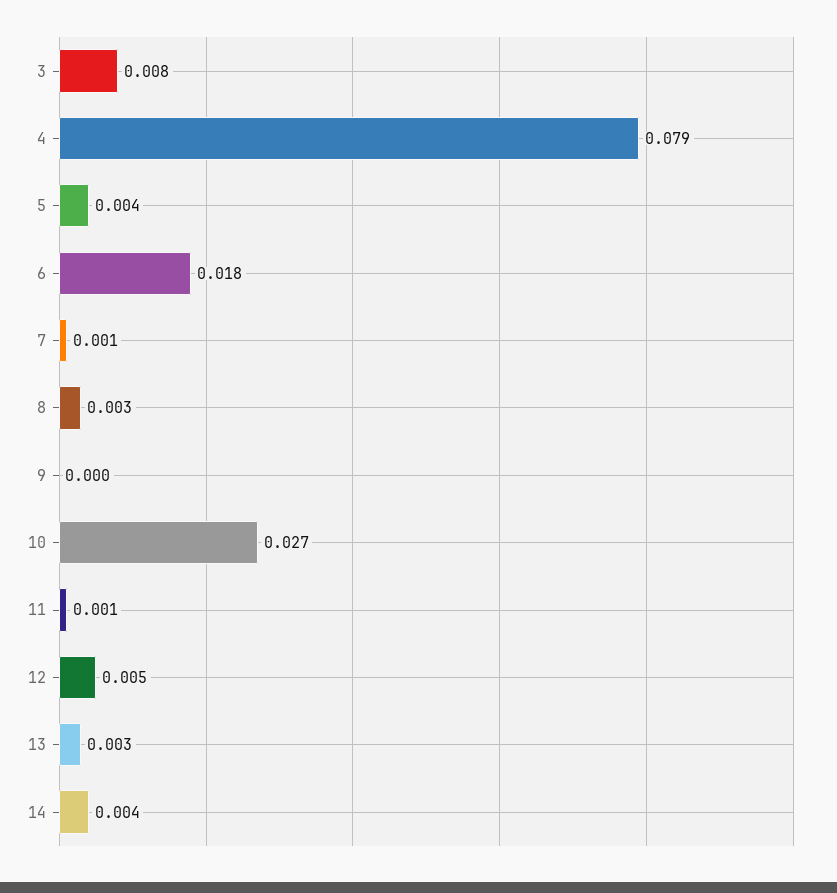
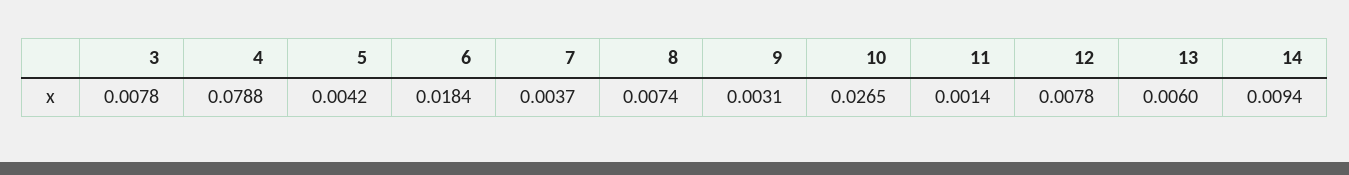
7: 0.001 -> 0.0037
8: 0.003 -> 0.0074
9: 0 -> 0.0031
12: 0.005 -> 0.0078
13: 0.003 -> 0.006
14: 0.004 -> 0.0094

